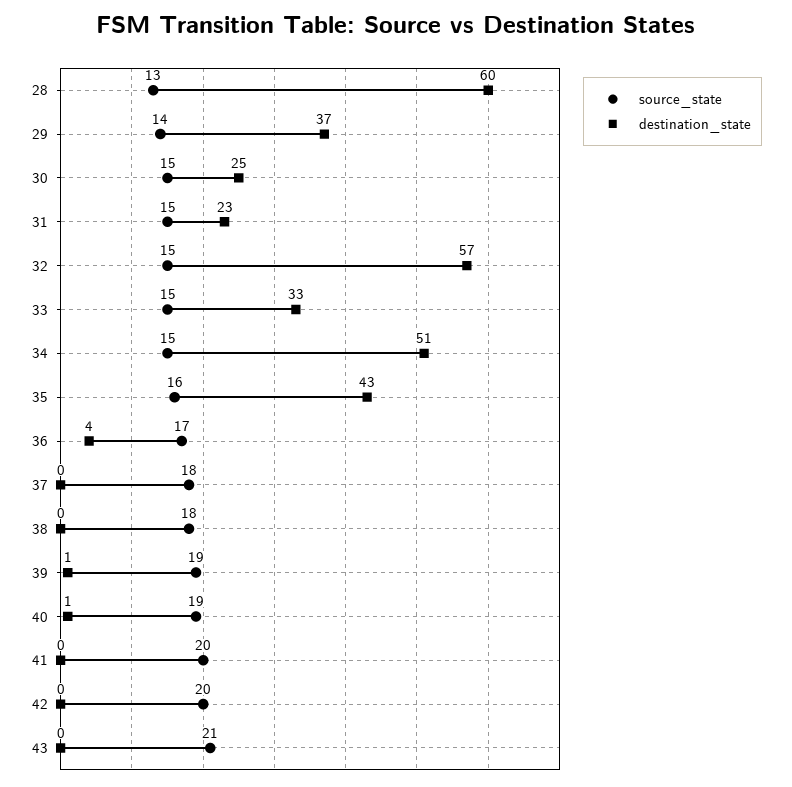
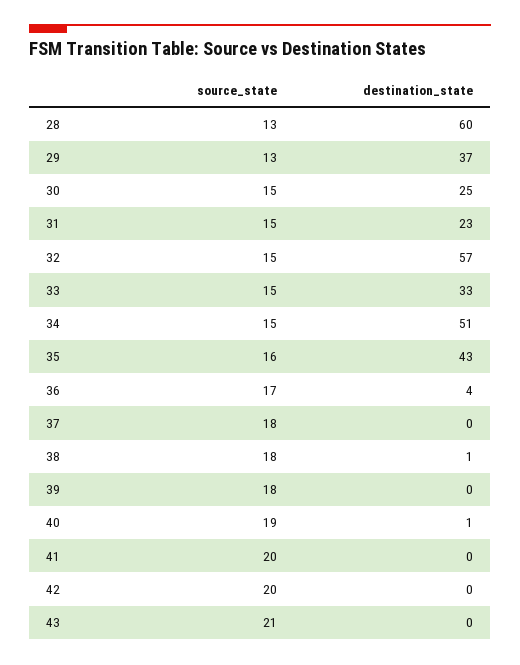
source_state, 29: 14 -> 13
destination_state, 38: 0 -> 1
source_state, 39: 19 -> 18
destination_state, 39: 1 -> 0

